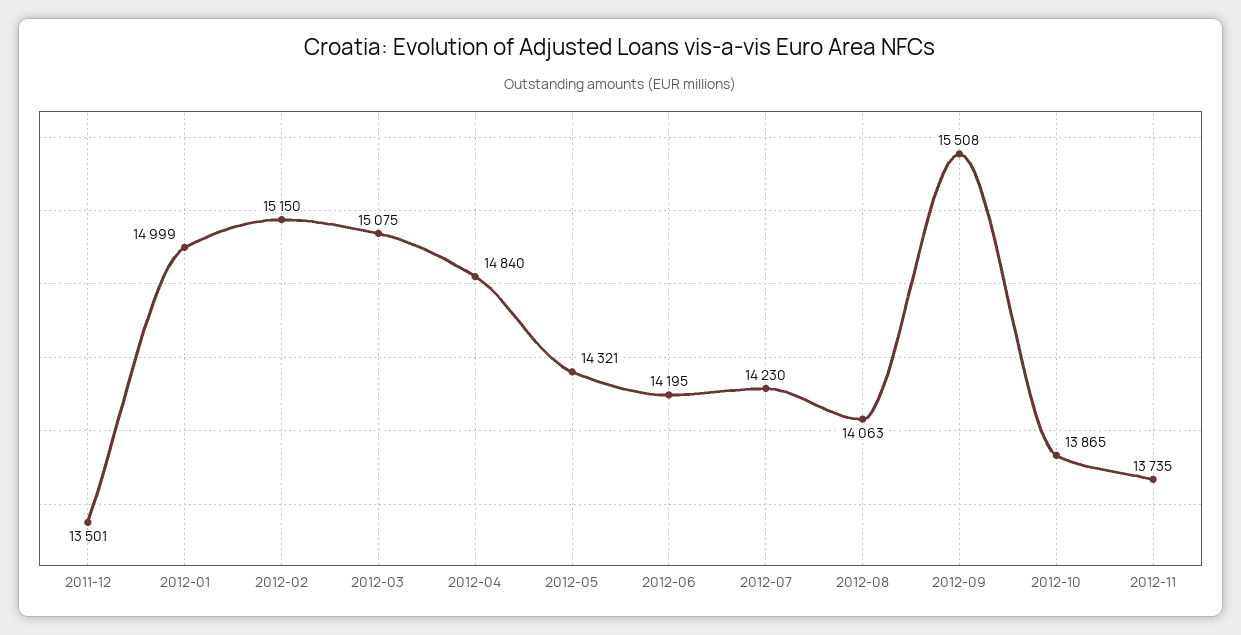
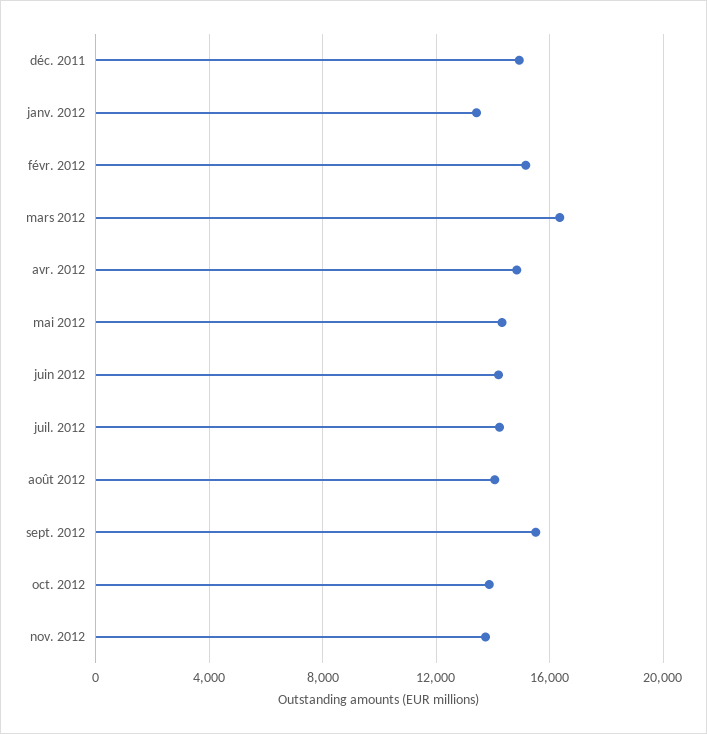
2011-12: 13501 -> 15000
2012-01: 14999 -> 13500
2012-03: 15075 -> 16500

